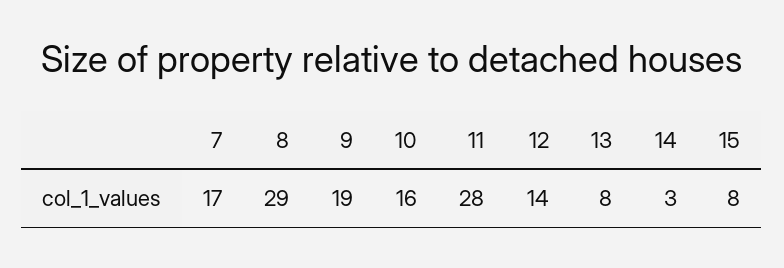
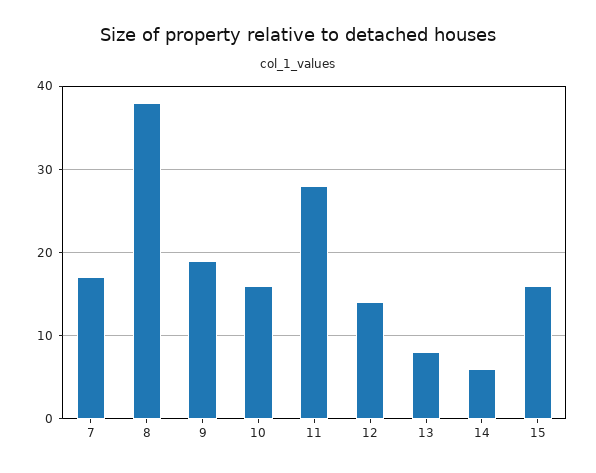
8: 29 -> 38
14: 3 -> 6
15: 8 -> 16

